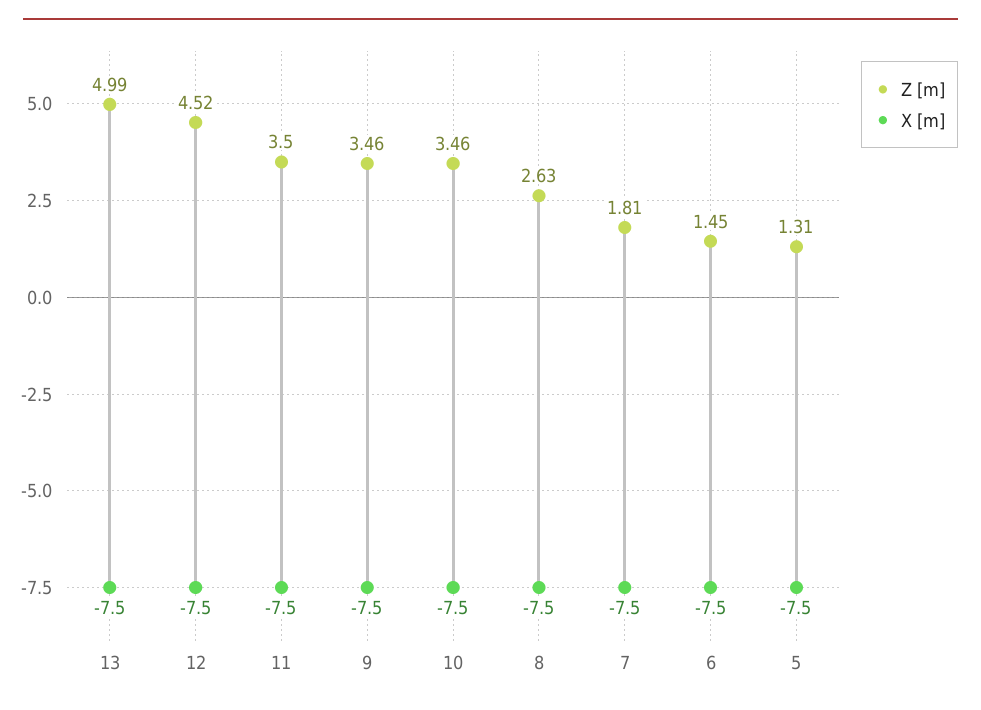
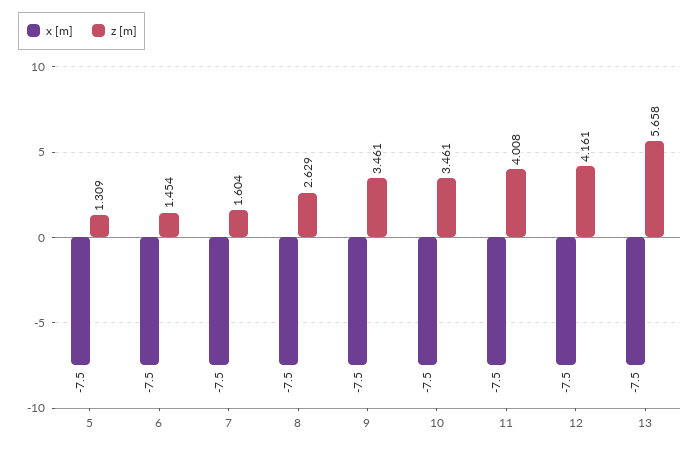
Z [m], 13: 4.99 -> 5.658
Z [m], 12: 4.52 -> 4.161
Z [m], 11: 3.5 -> 4.008
Z [m], 7: 1.81 -> 1.604

